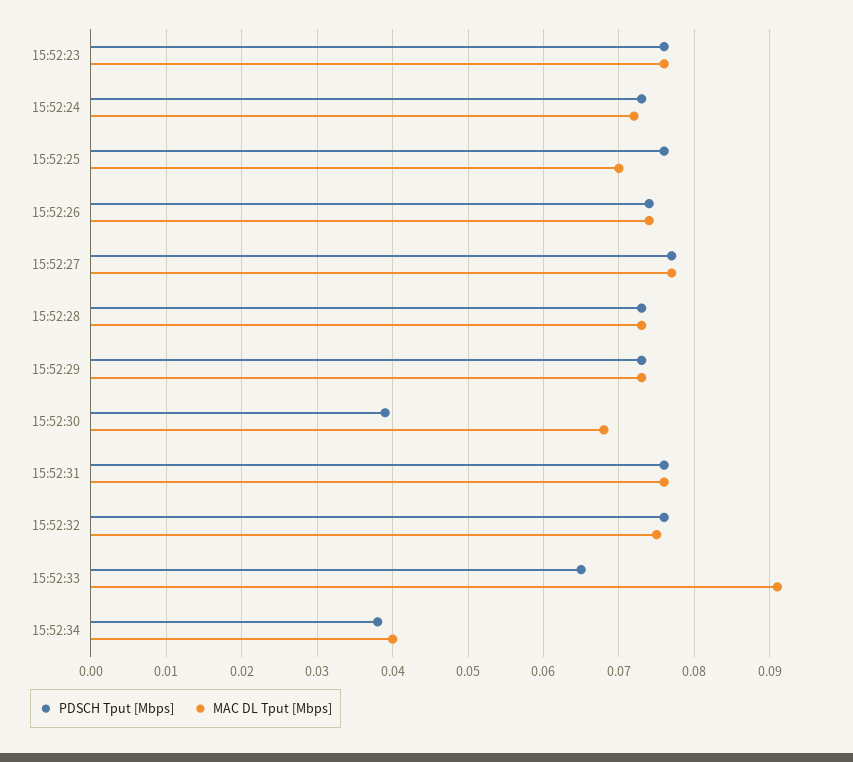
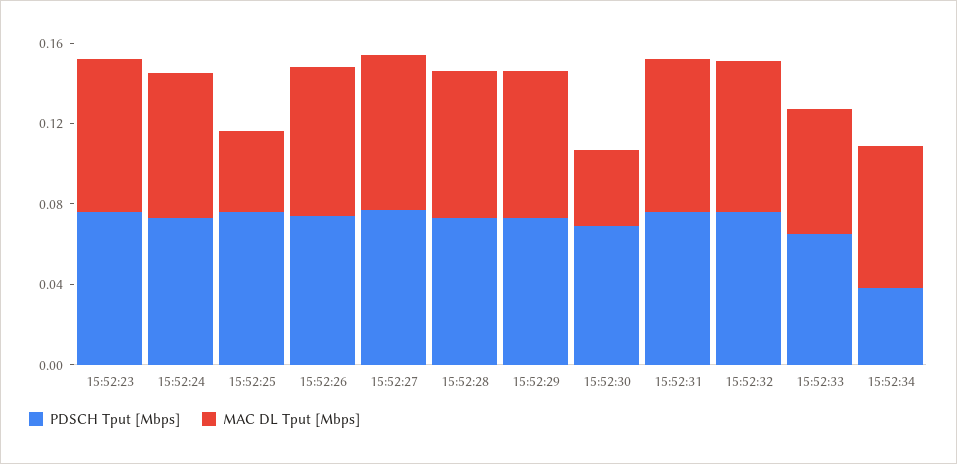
MAC DL Tput [Mbps], 15:52:25: 0.07 -> 0.04
PDSCH Tput [Mbps], 15:52:30: 0.039 -> 0.07
MAC DL Tput [Mbps], 15:52:30: 0.068 -> 0.04
MAC DL Tput [Mbps], 15:52:33: 0.091 -> 0.06
MAC DL Tput [Mbps], 15:52:34: 0.04 -> 0.07

